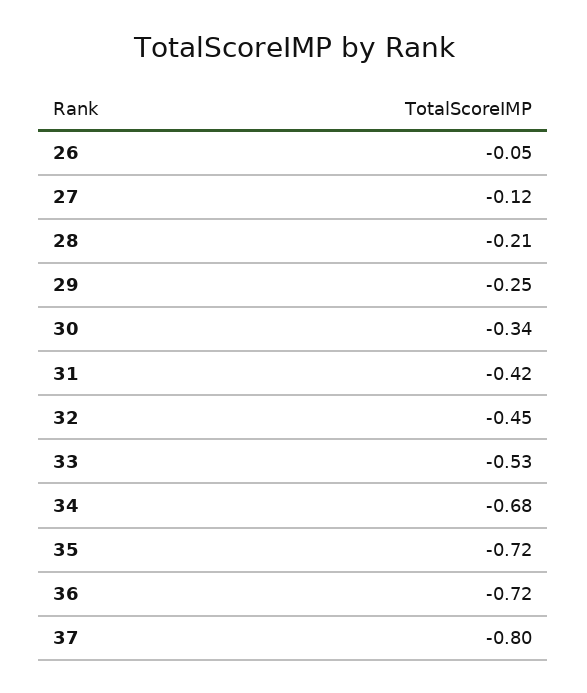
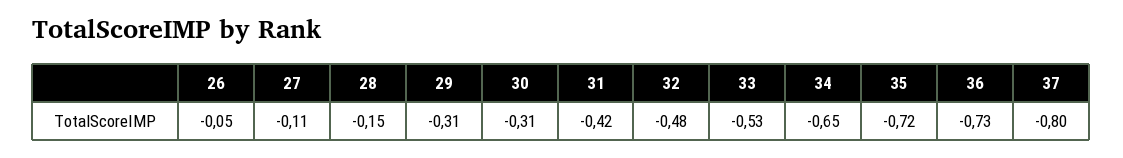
27: -0.12 -> -0.11
28: -0.21 -> -0.15
29: -0.25 -> -0.31
30: -0.34 -> -0.31
32: -0.45 -> -0.48
34: -0.68 -> -0.65
36: -0.72 -> -0.73

